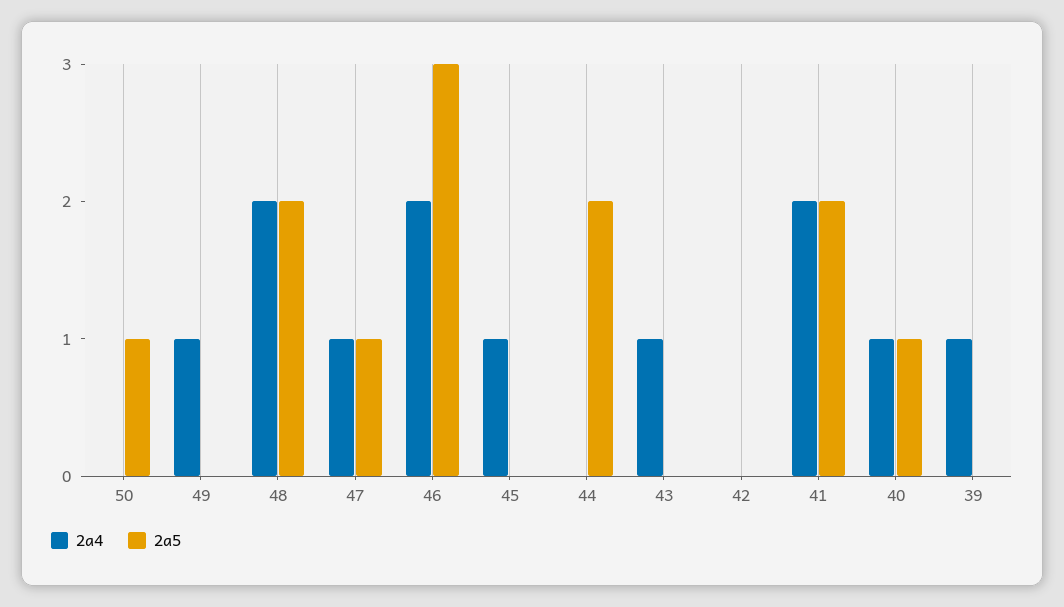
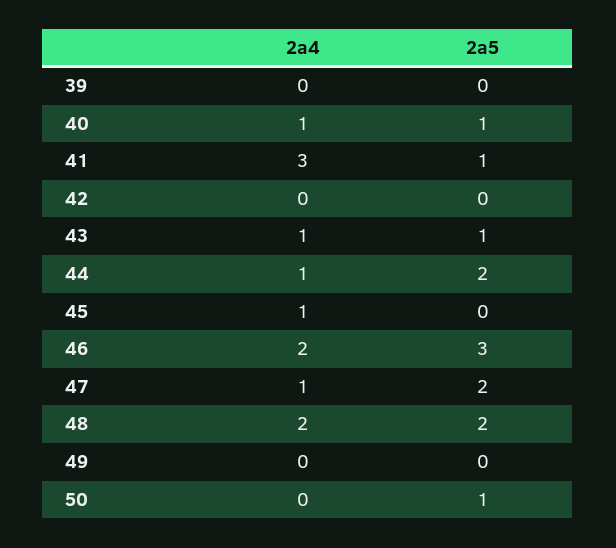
2a4, 49: 1 -> 0
2a5, 47: 1 -> 2
2a4, 44: 0 -> 1
2a5, 43: 0 -> 1
2a4, 41: 2 -> 3
2a5, 41: 2 -> 1
2a4, 39: 1 -> 0

